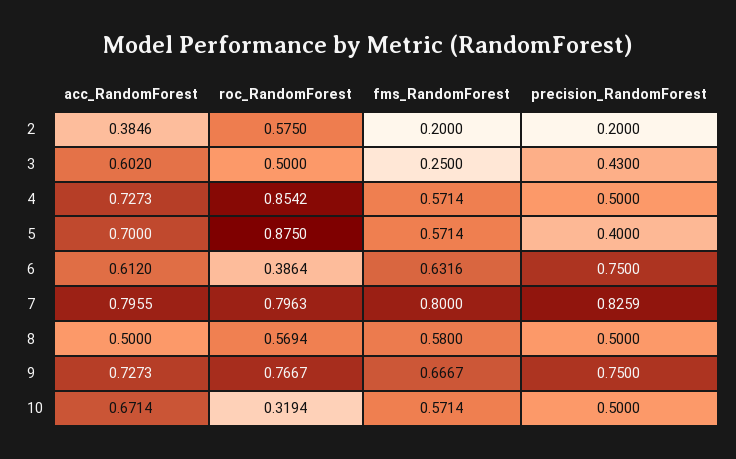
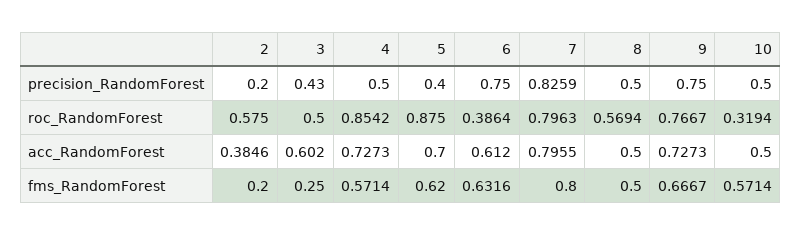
fms_RandomForest, 5: 0.5714 -> 0.62
fms_RandomForest, 8: 0.58 -> 0.5
acc_RandomForest, 10: 0.6714 -> 0.5

